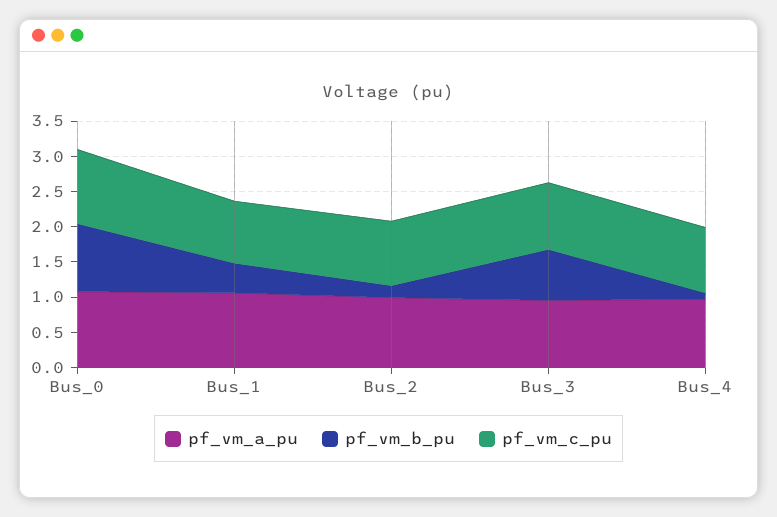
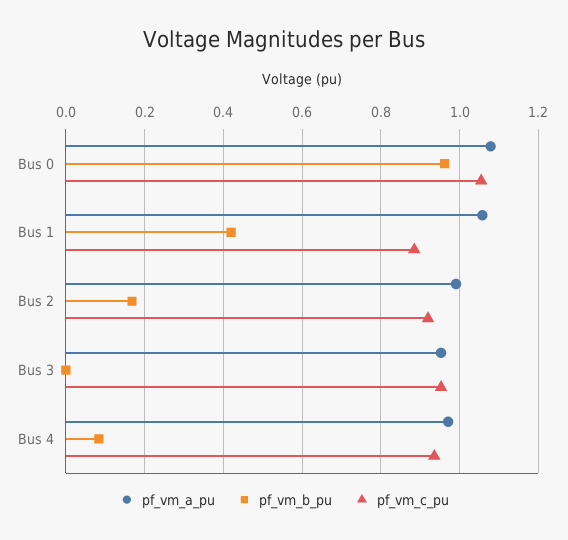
pf_vm_b_pu, Bus_3: 0.75 -> 0

